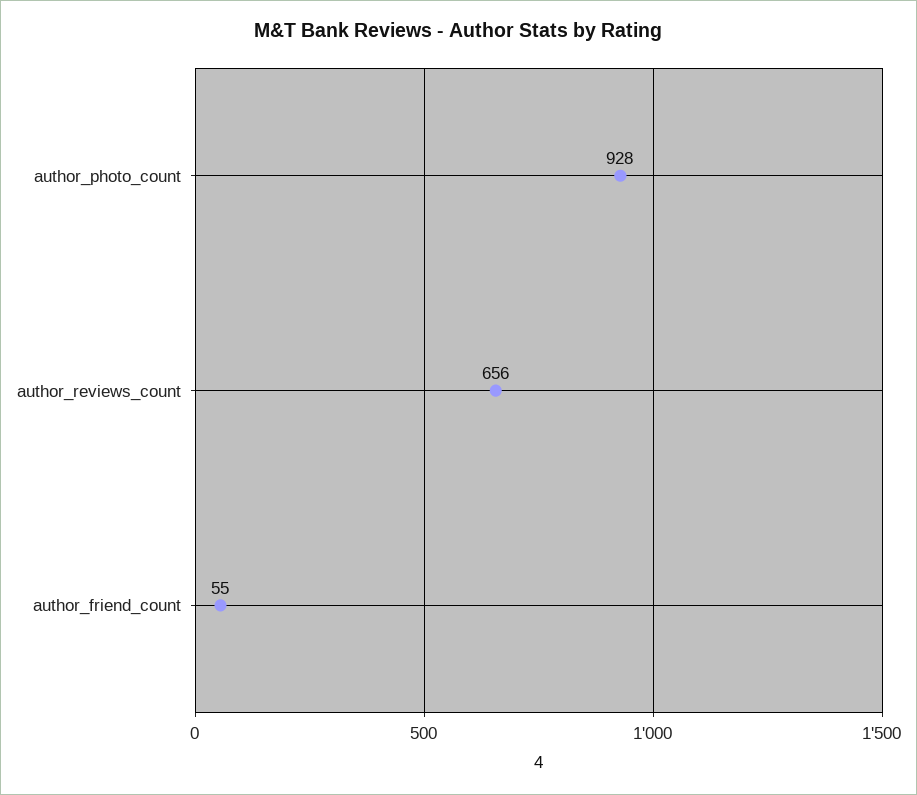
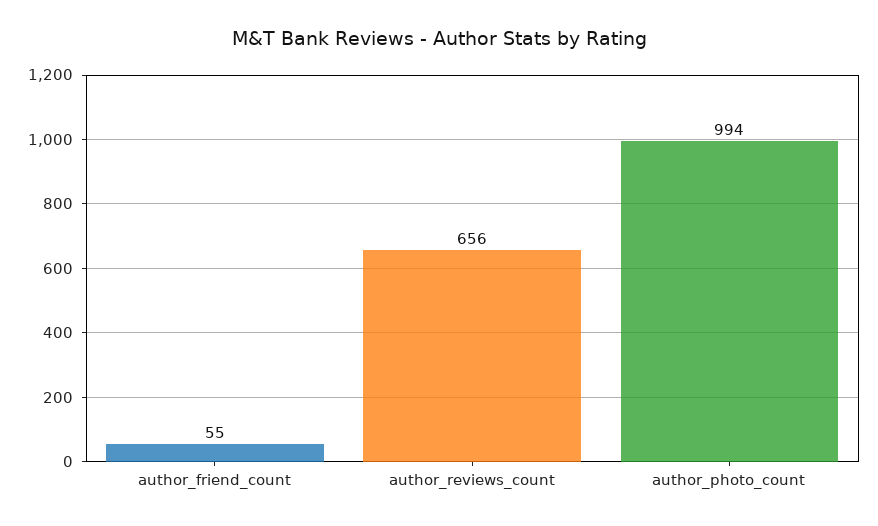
author_photo_count: 928 -> 994

